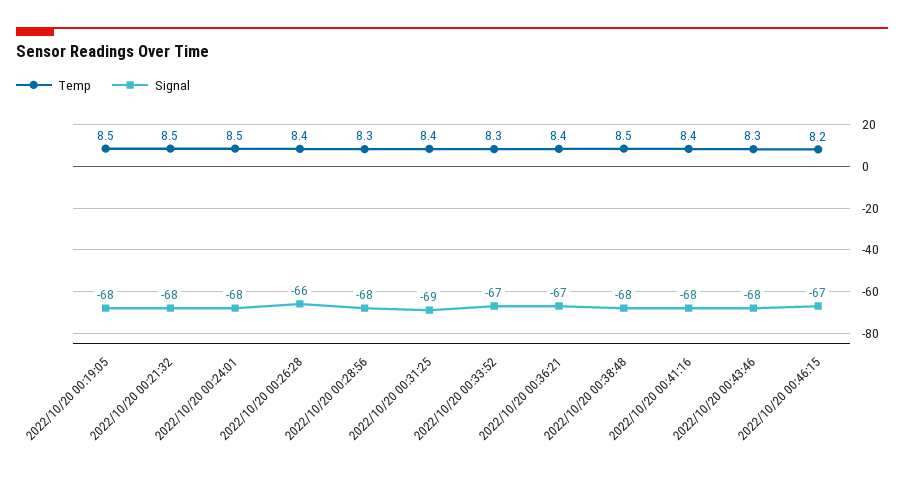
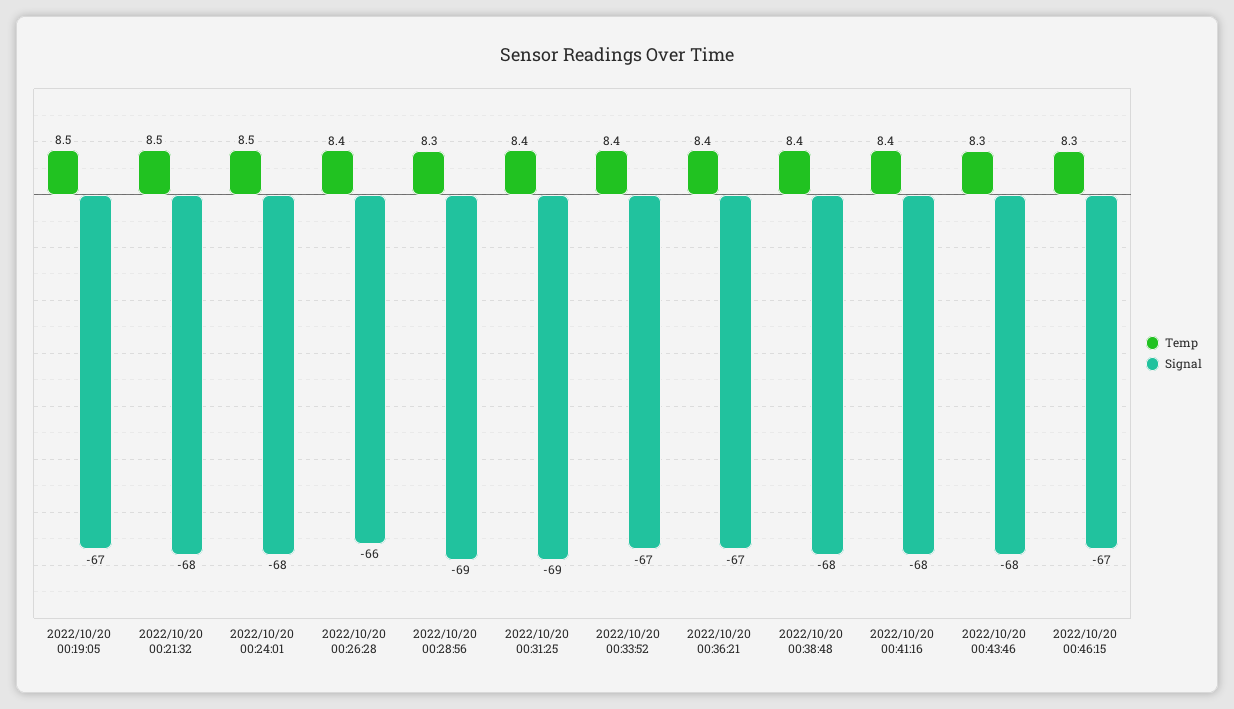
Signal, 2022/10/20 00:19:05: -68 -> -67
Signal, 2022/10/20 00:28:56: -68 -> -69
Temp, 2022/10/20 00:33:52: 8.3 -> 8.4
Temp, 2022/10/20 00:38:48: 8.5 -> 8.4
Temp, 2022/10/20 00:46:15: 8.2 -> 8.3

